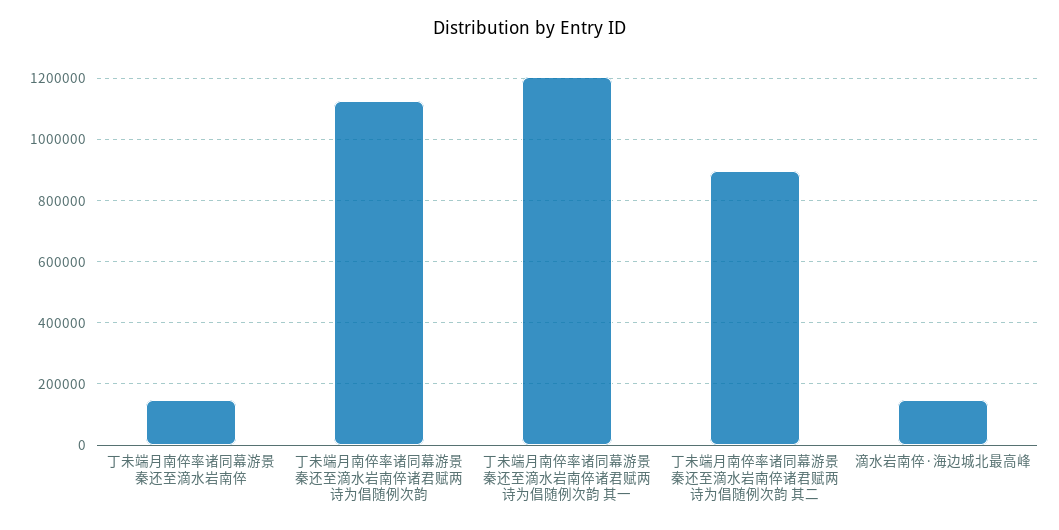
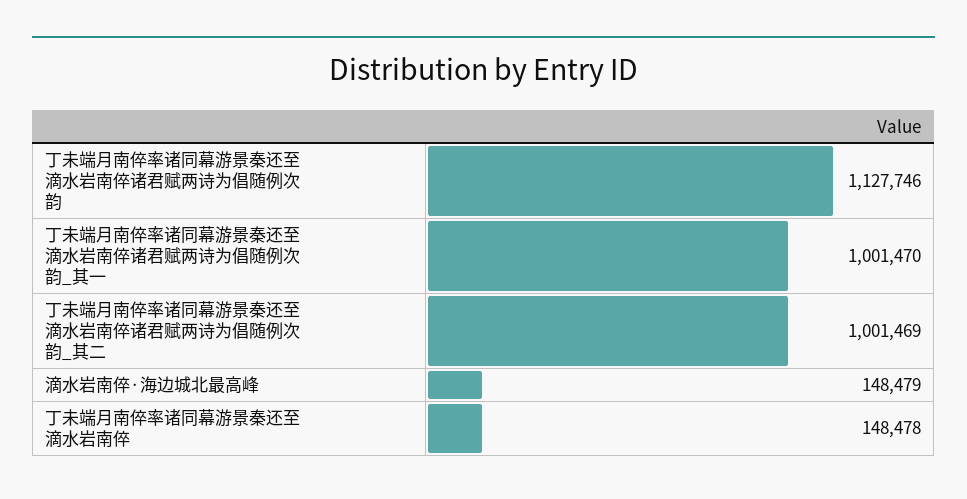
丁未端月南倅率诸同幕游景秦还至滴水岩南倅诸君赋两诗为倡随例次韵 其一: 1200000 -> 1001470
丁未端月南倅率诸同幕游景秦还至滴水岩南倅诸君赋两诗为倡随例次韵 其二: 900000 -> 1001469

